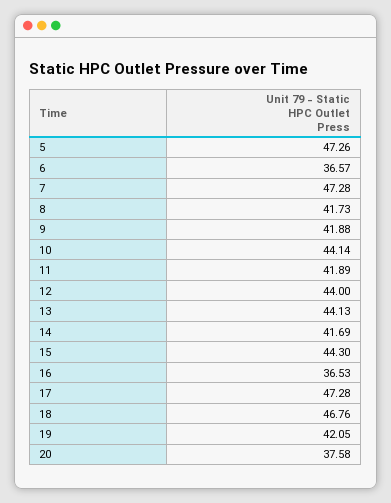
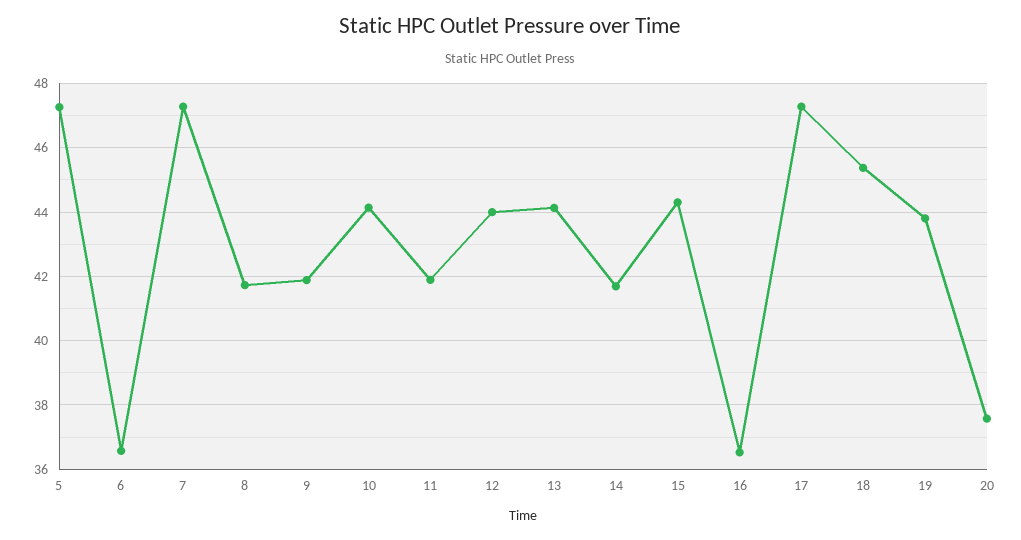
18: 46.76 -> 45.4
19: 42.05 -> 43.8

